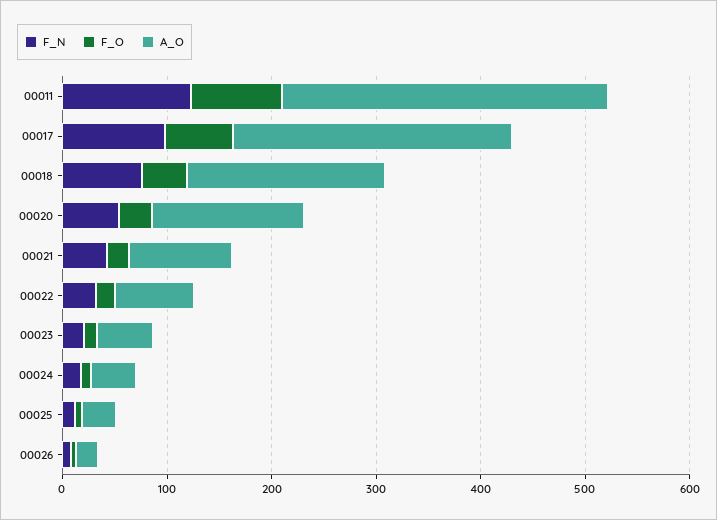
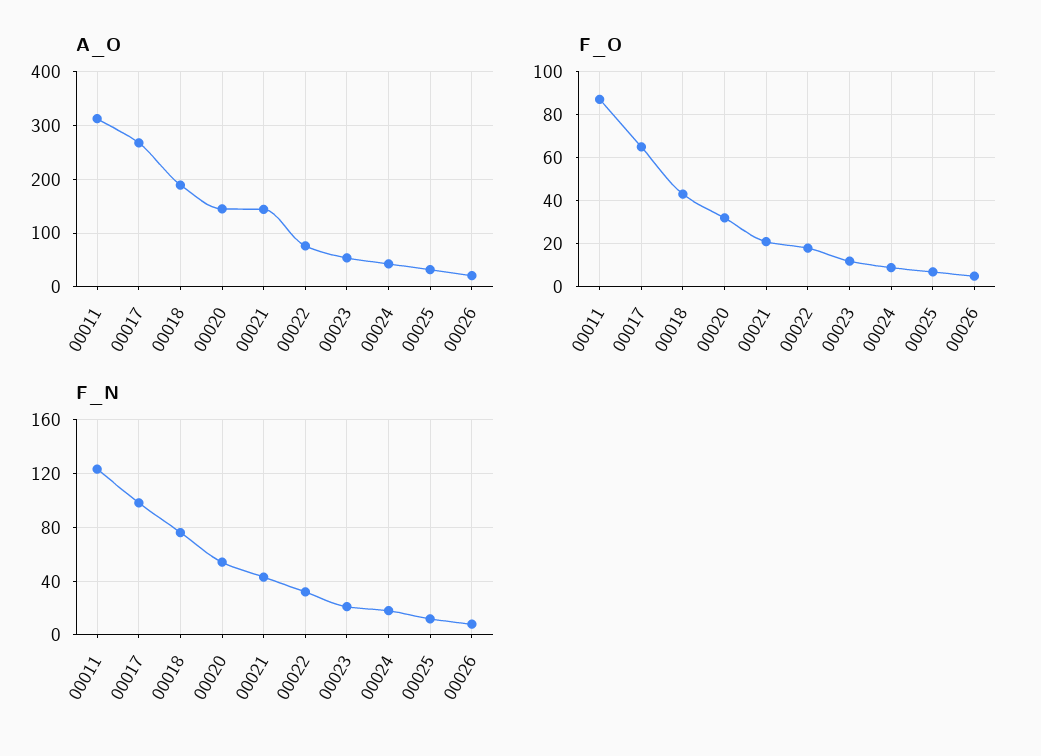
A_O, 00021: 100 -> 140

